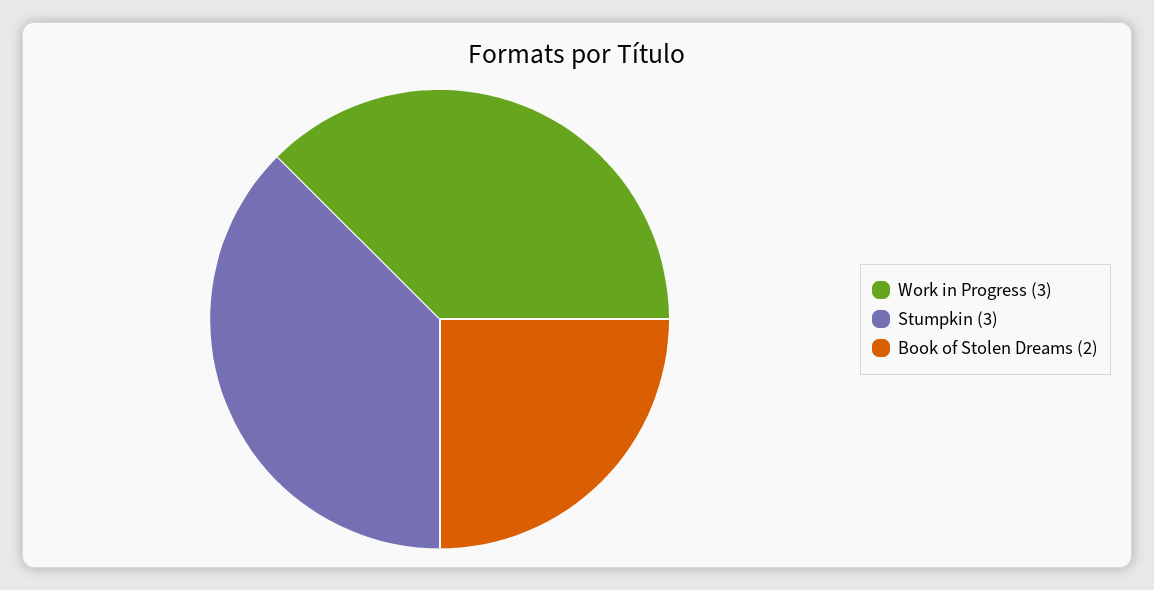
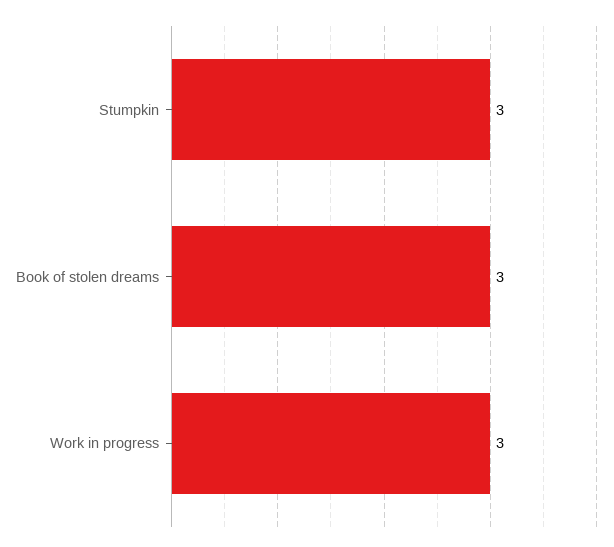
Book of Stolen Dreams: 2 -> 3

